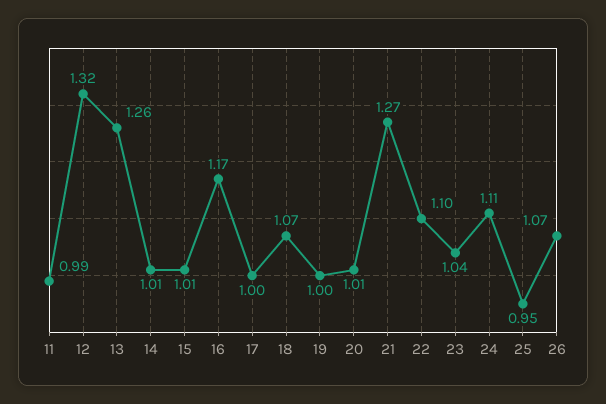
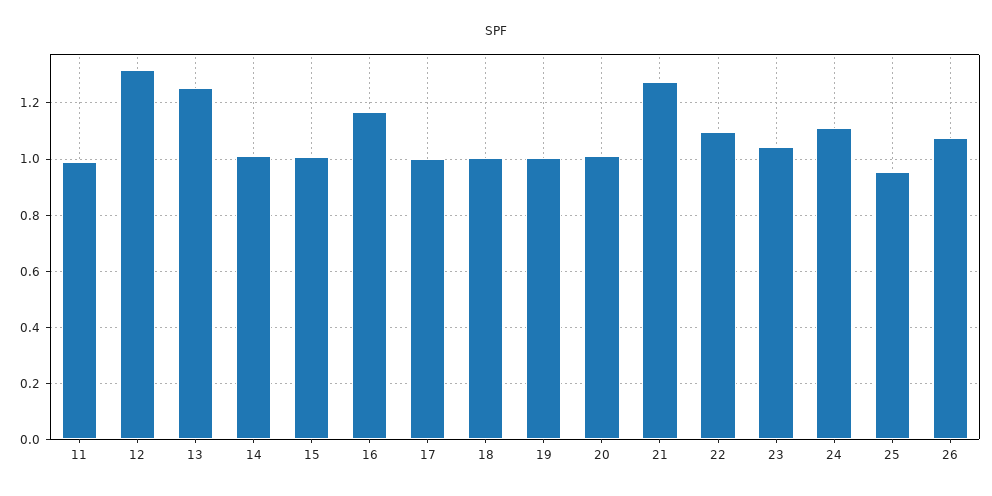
18: 1.07 -> 1

